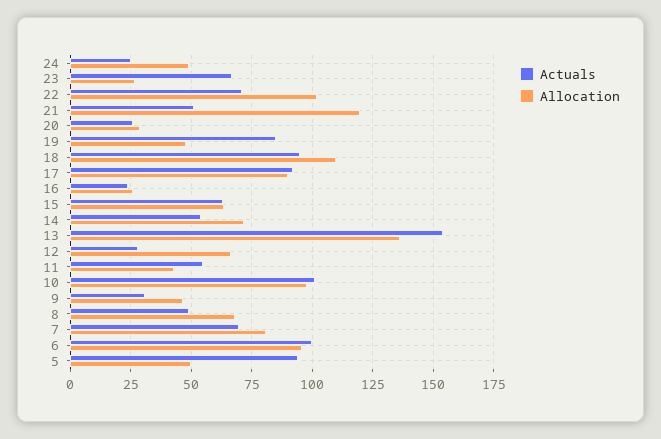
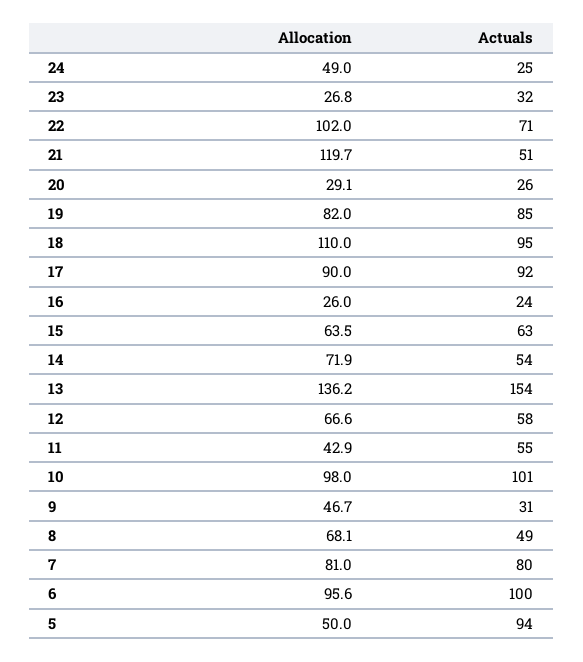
Actuals, 23: 67.5 -> 32
Allocation, 19: 47.5 -> 82
Actuals, 12: 27.5 -> 58
Actuals, 7: 70 -> 80

